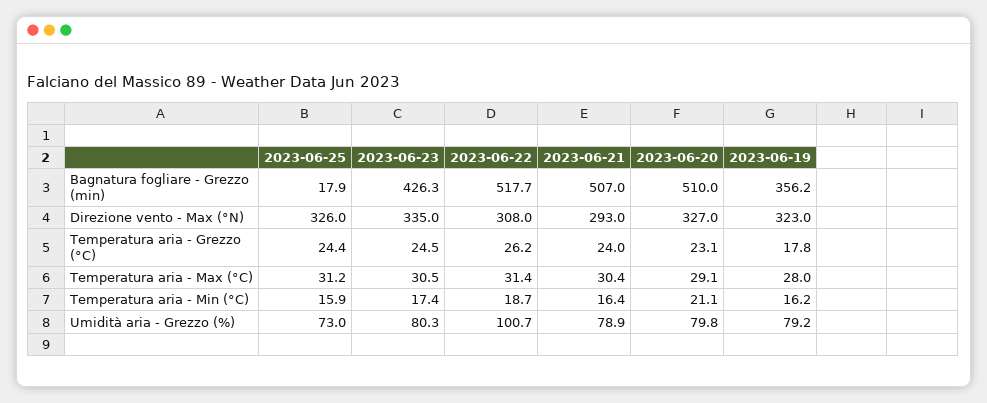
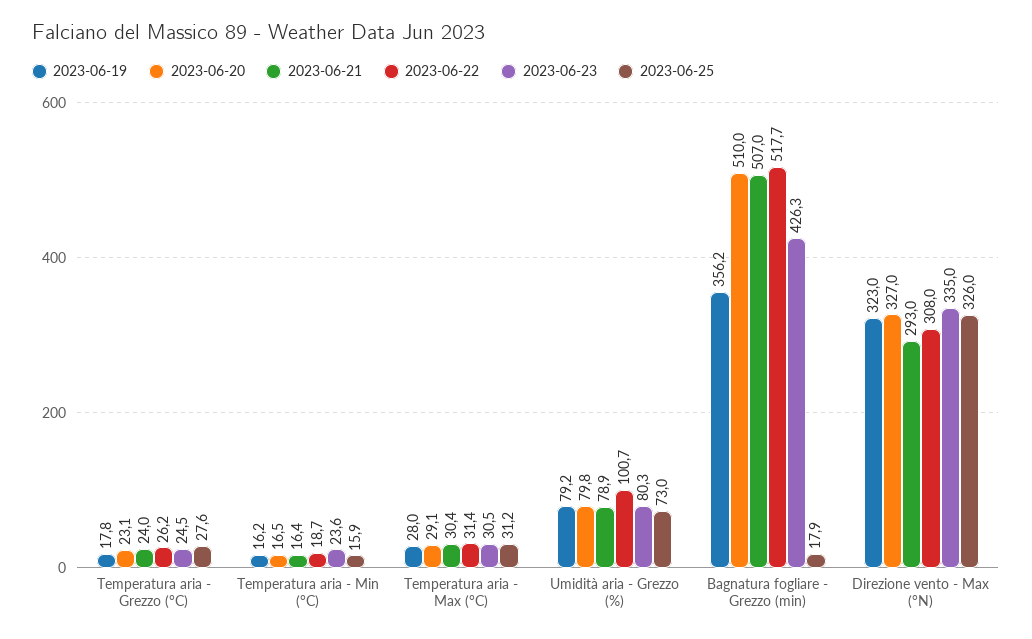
2023-06-25, Temperatura aria - Grezzo (°C): 24.4 -> 27.6
2023-06-23, Temperatura aria - Min (°C): 17.4 -> 23.6
2023-06-20, Temperatura aria - Min (°C): 21.1 -> 16.5

